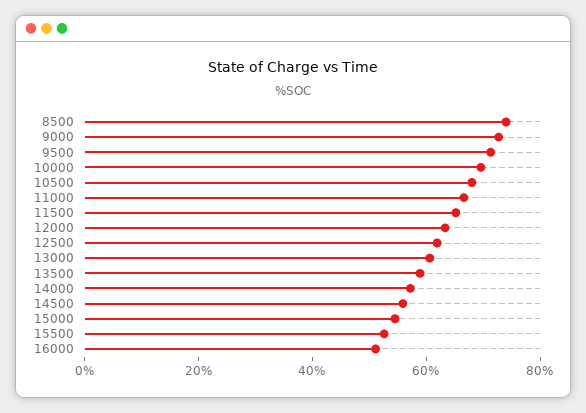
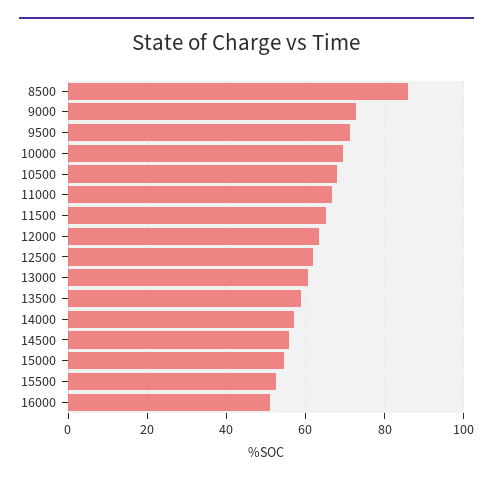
8500: 75 -> 86

